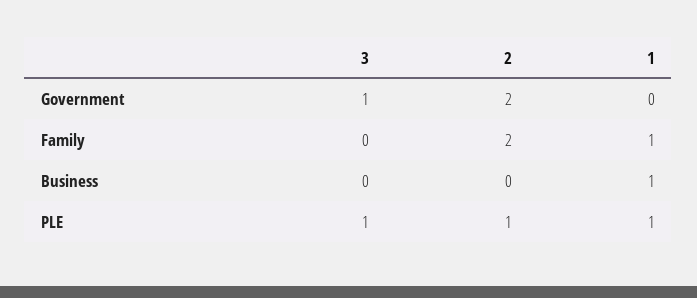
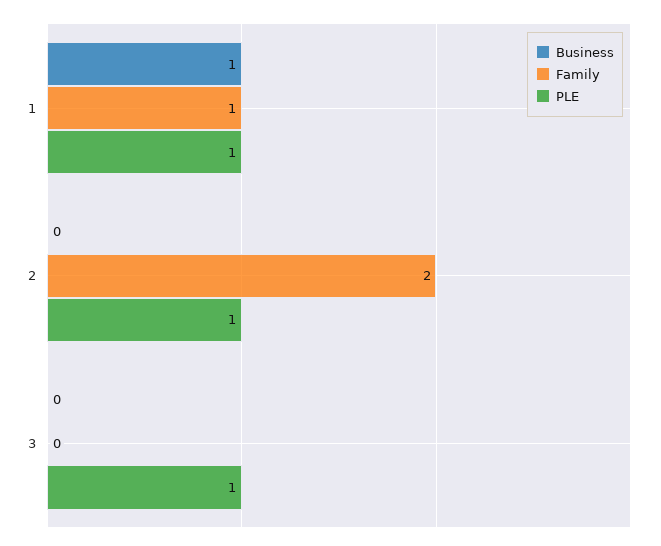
Government, 3: 1 -> none
Government, 2: 2 -> none
Government, 1: 0 -> none

